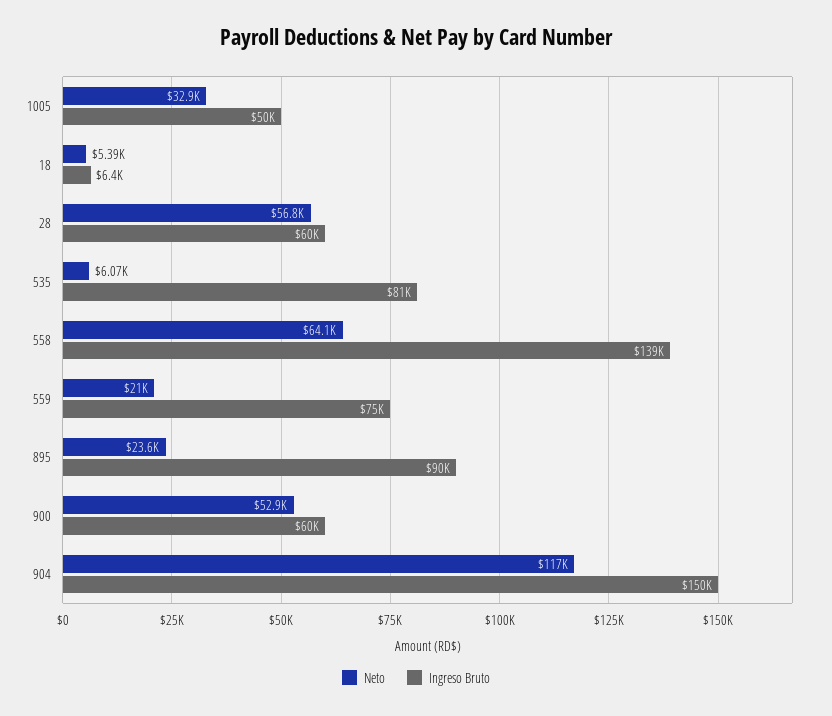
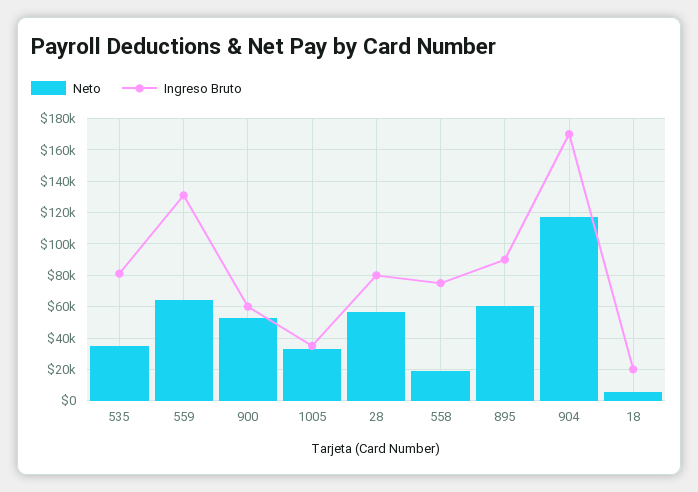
Ingreso Bruto, 1005: 50000 -> 35000
Ingreso Bruto, 18: 6400 -> 20000
Ingreso Bruto, 28: 60000 -> 80000
Neto, 535: 6070 -> 35000
Neto, 558: 64100 -> 20000
Ingreso Bruto, 558: 139000 -> 75000
Neto, 559: 21000 -> 65000
Ingreso Bruto, 559: 75000 -> 130000
Neto, 895: 23600 -> 60000
Ingreso Bruto, 904: 150000 -> 170000

